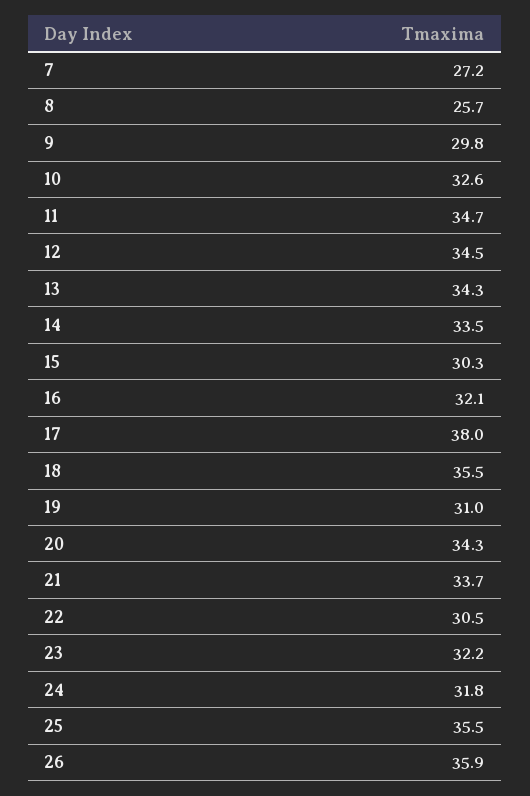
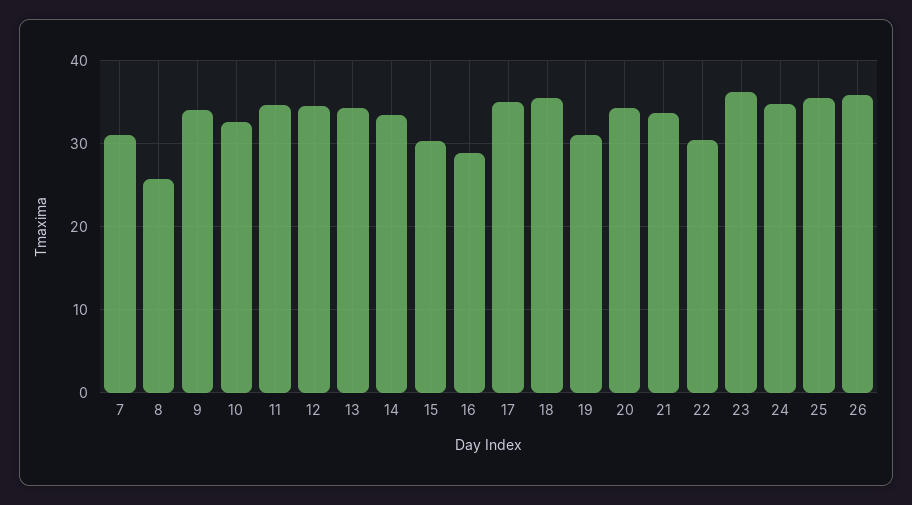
7: 27.2 -> 31
9: 29.8 -> 34
16: 32.1 -> 29
17: 38 -> 35
23: 32.2 -> 36
24: 31.8 -> 35

